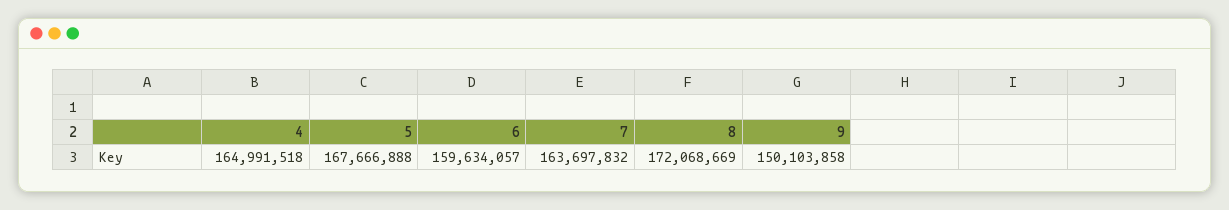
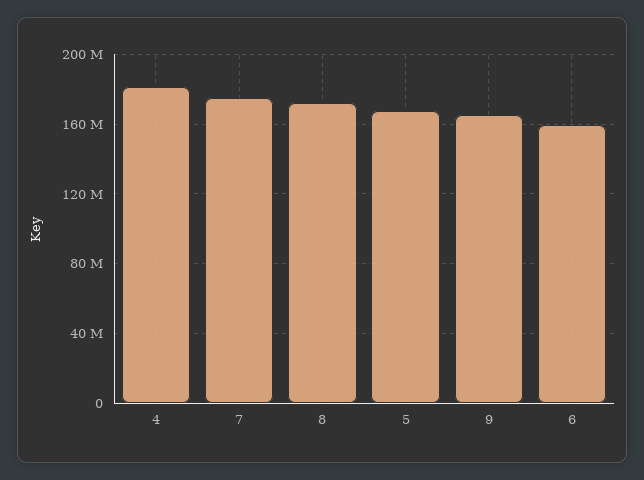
4: 164991518 -> 180000000
7: 163697832 -> 175000000
9: 150103858 -> 165000000

